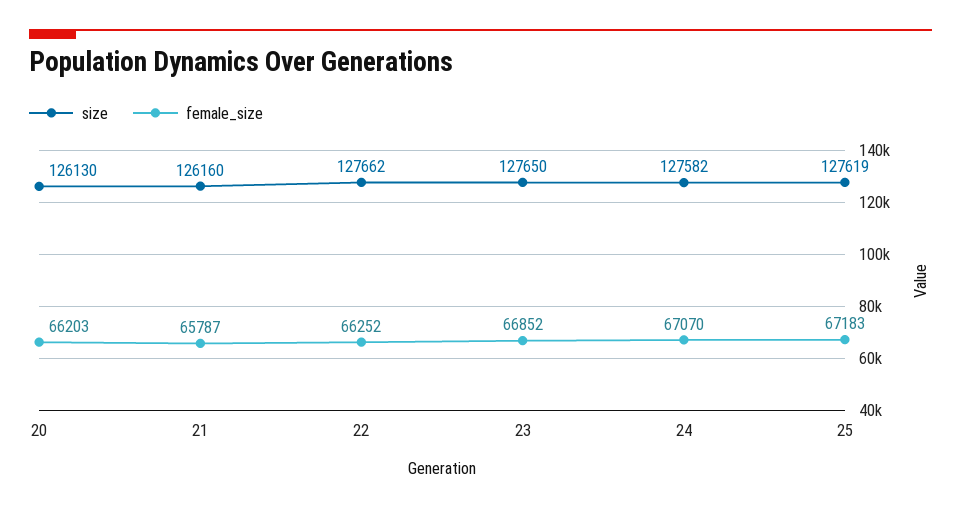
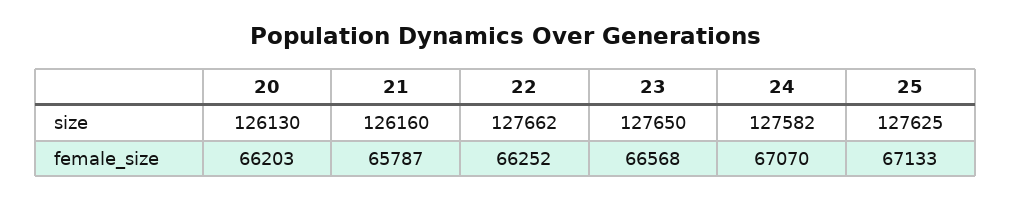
female_size, 23: 66852 -> 66568
size, 25: 127619 -> 127625
female_size, 25: 67183 -> 67133

